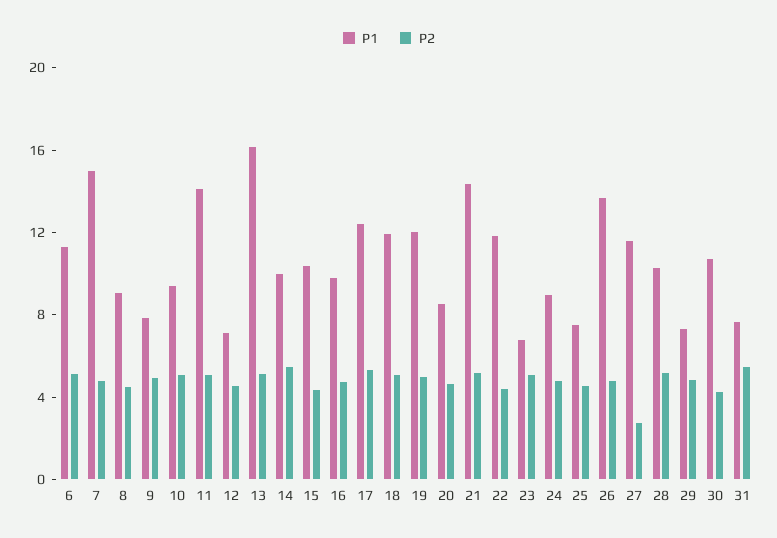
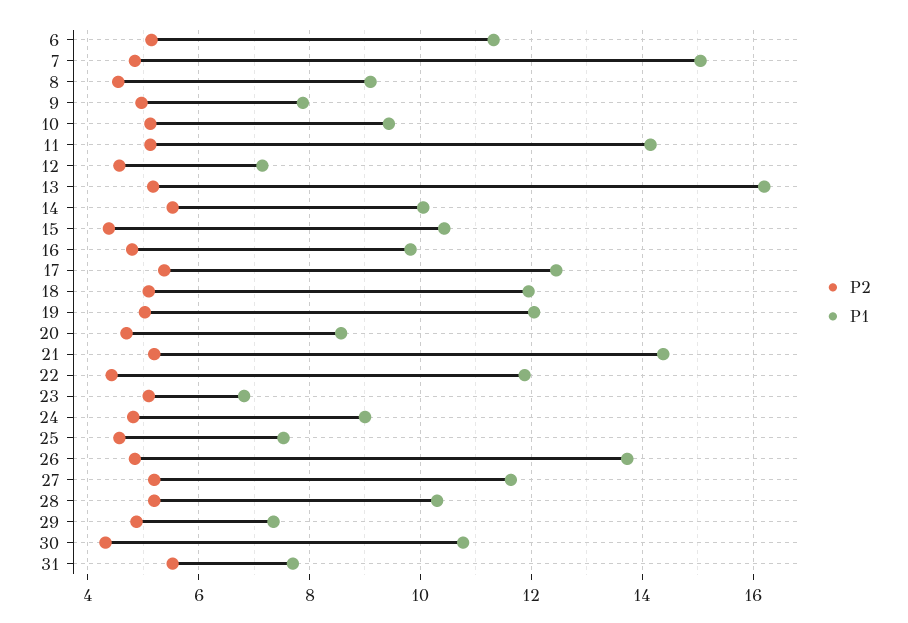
P2, 27: 3 -> 5.2

